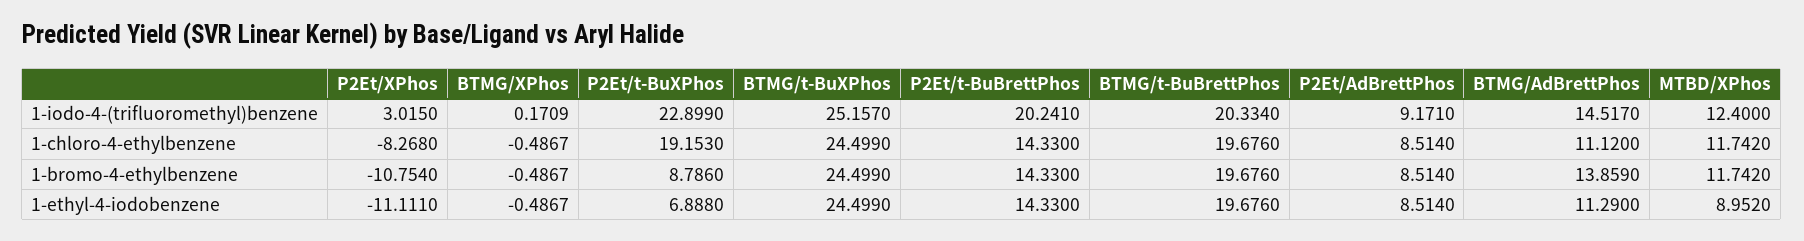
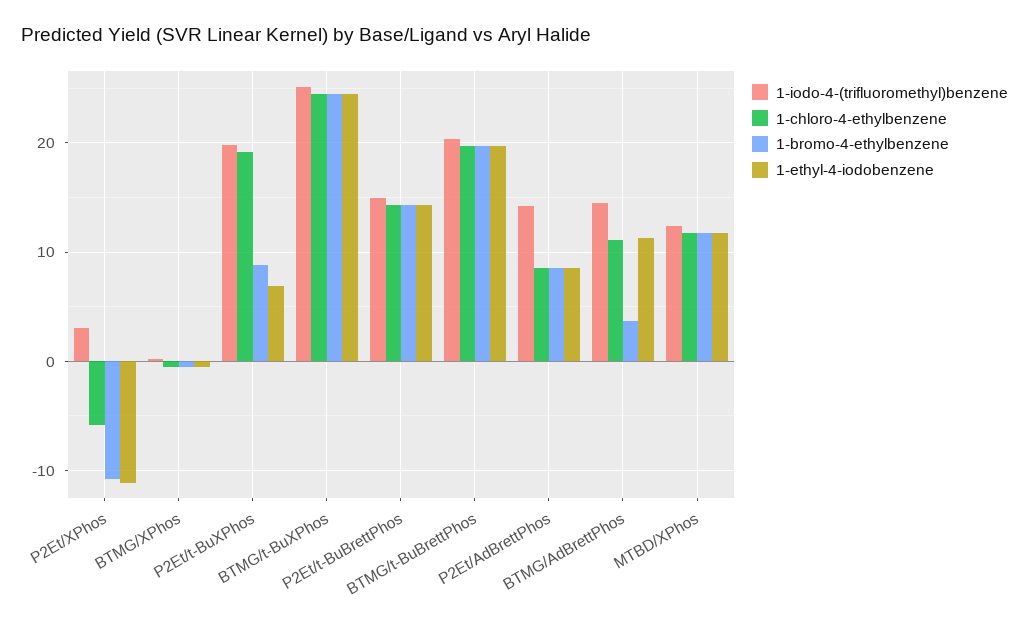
1-iodo-4-(trifluoromethyl)benzene, P2Et/t-BuXPhos: 22.899 -> 20
1-iodo-4-(trifluoromethyl)benzene, P2Et/t-BuBrettPhos: 20.241 -> 15
1-iodo-4-(trifluoromethyl)benzene, P2Et/AdBrettPhos: 9.171 -> 14
1-chloro-4-ethylbenzene, P2Et/XPhos: -8.268 -> -6
1-bromo-4-ethylbenzene, BTMG/AdBrettPhos: 13.859 -> 4
1-ethyl-4-iodobenzene, MTBD/XPhos: 8.952 -> 12

